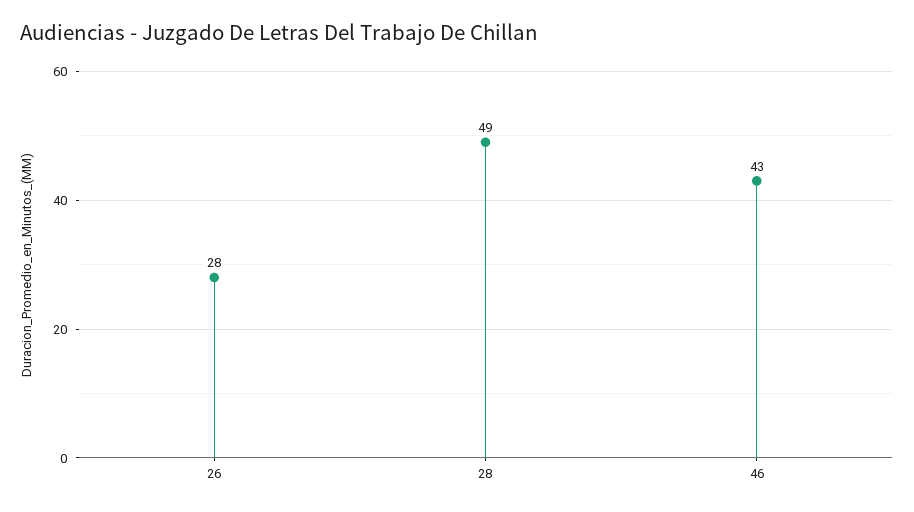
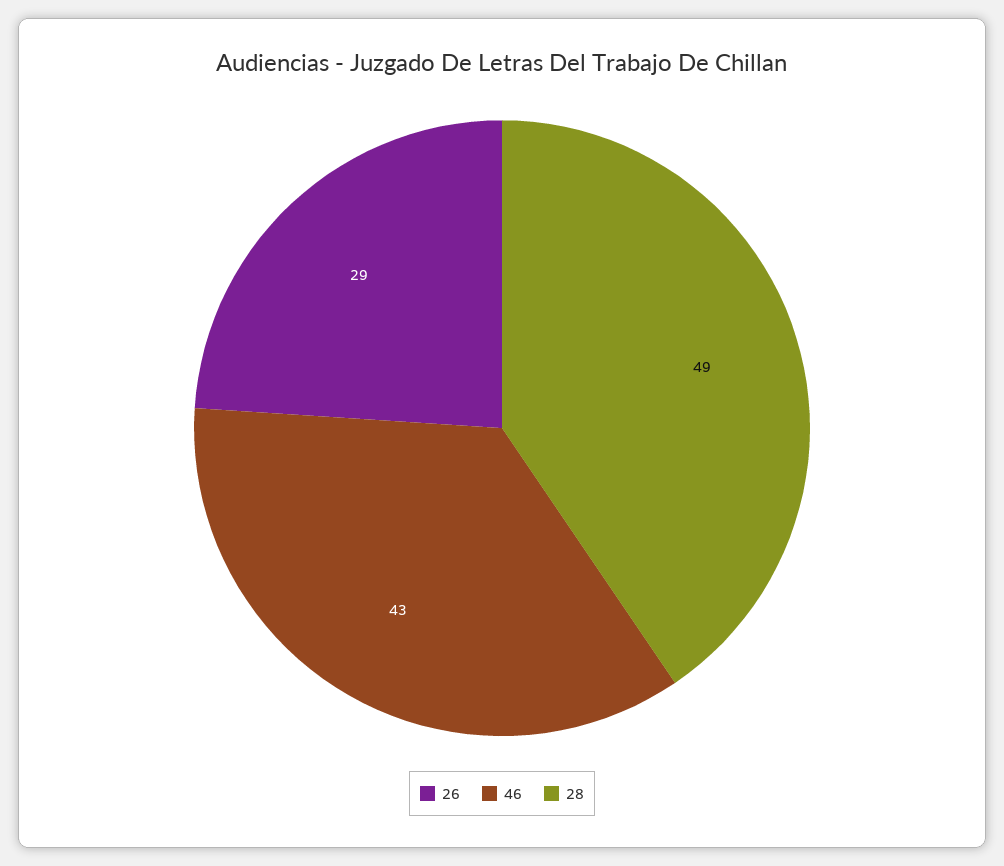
26: 28 -> 29

